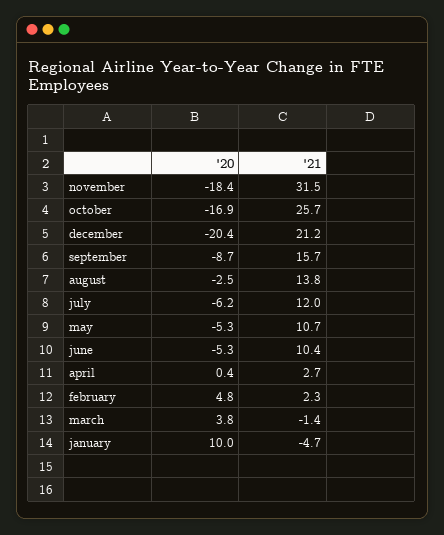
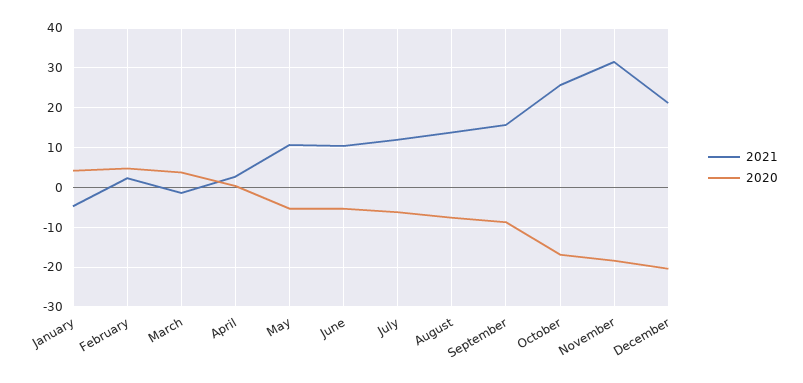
'20, august: -2.5 -> -8
'20, january: 10 -> 4

